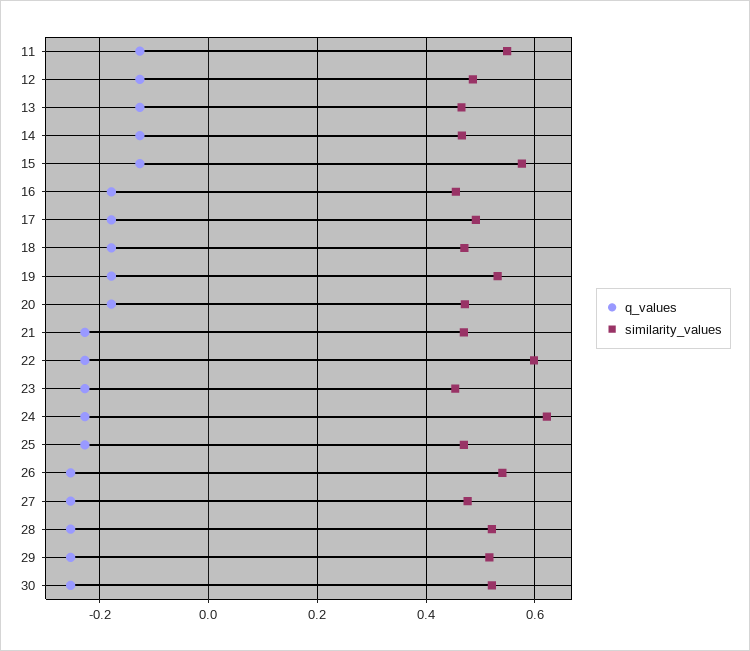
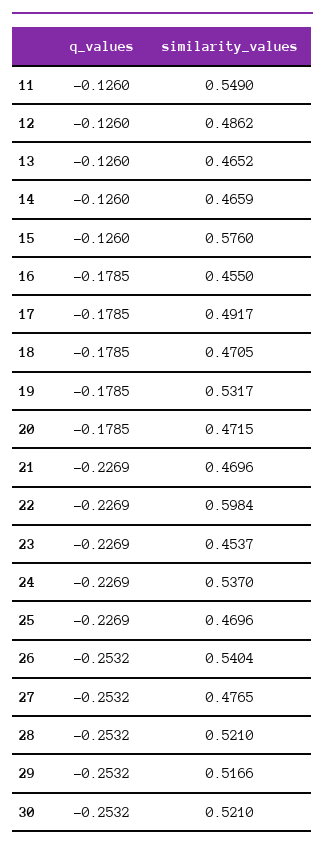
similarity_values, 24: 0.62 -> 0.537

